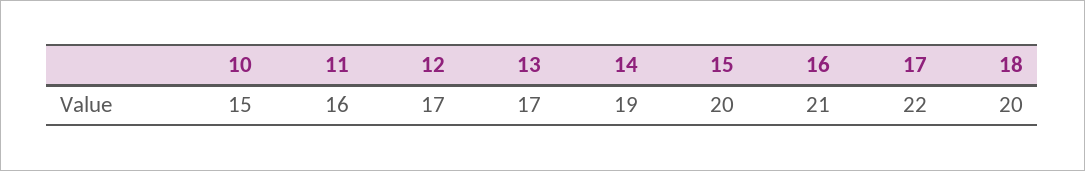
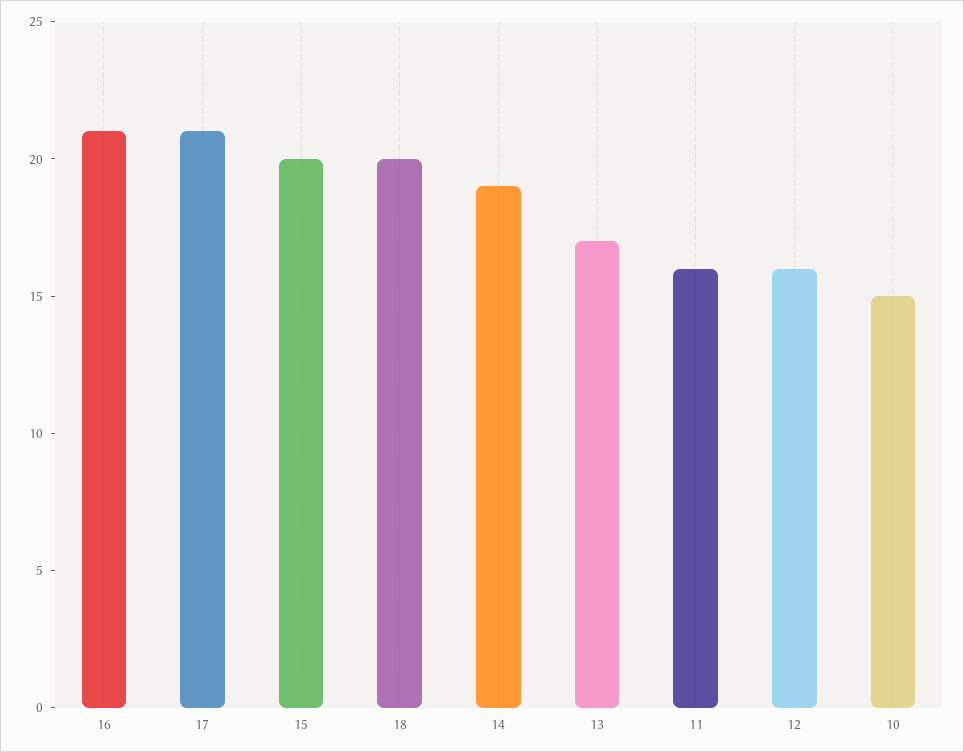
12: 17 -> 16
17: 22 -> 21

